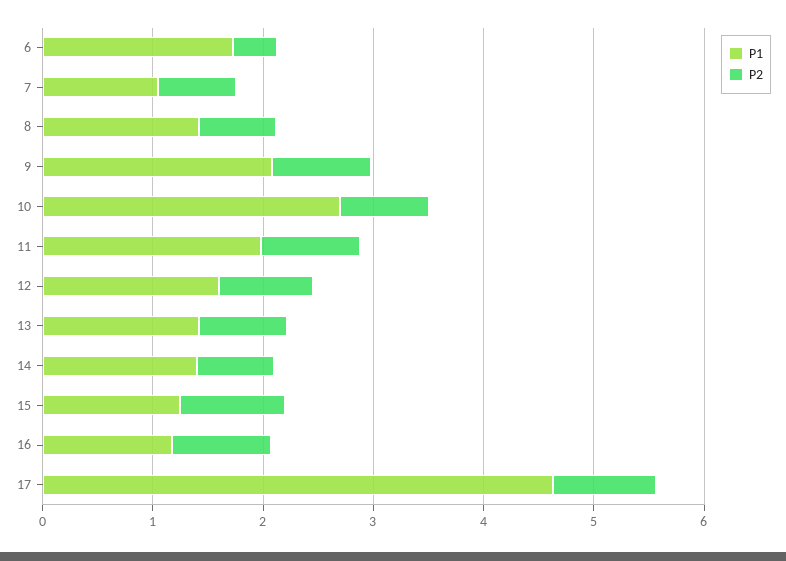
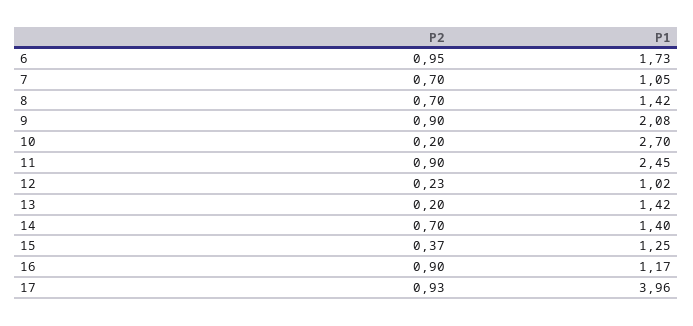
P2, 6: 0.4 -> 0.95
P2, 10: 0.8 -> 0.2
P1, 11: 2 -> 2.45
P1, 12: 1.6 -> 1.02
P2, 12: 0.8 -> 0.23
P2, 13: 0.8 -> 0.2
P2, 15: 1 -> 0.37
P1, 17: 4.6 -> 3.96

